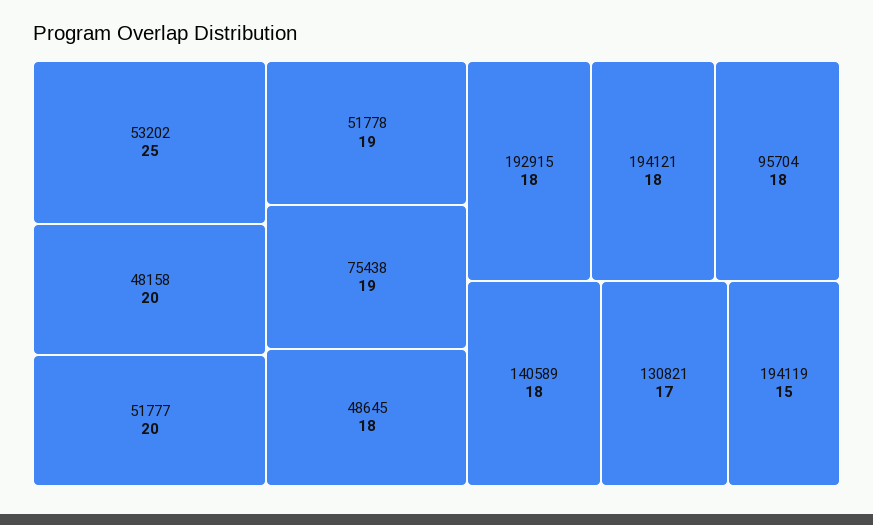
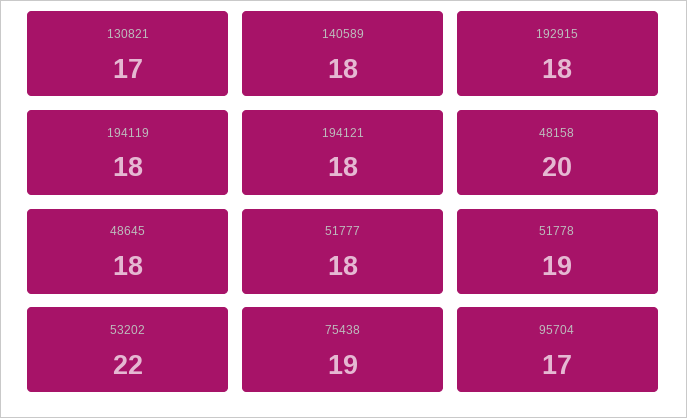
53202: 25 -> 22
51777: 20 -> 18
95704: 18 -> 17
194119: 15 -> 18

